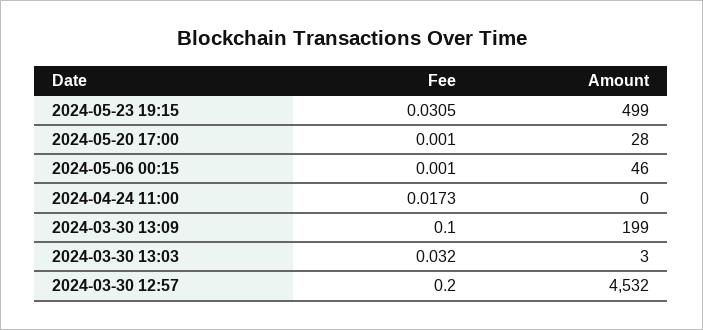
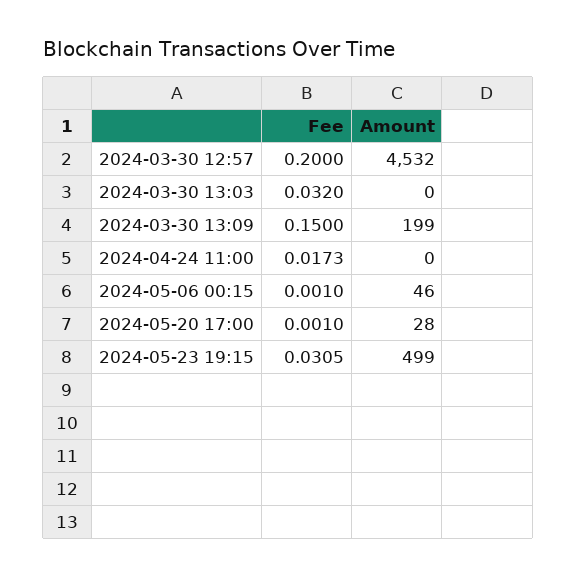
Fee, 2024-03-30 13:09: 0.1 -> 0.15
Amount, 2024-03-30 13:03: 3 -> 0

